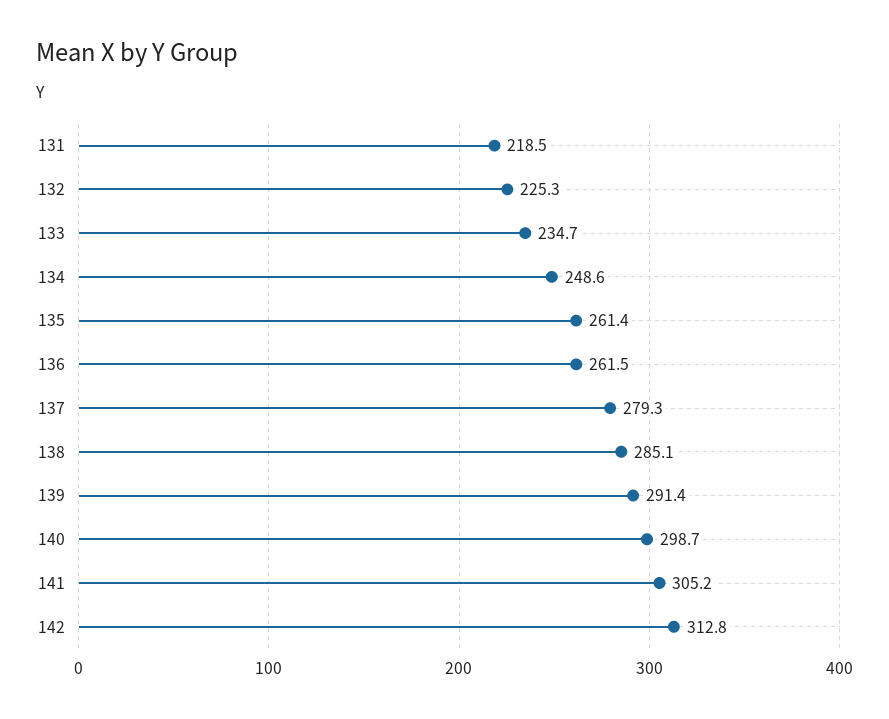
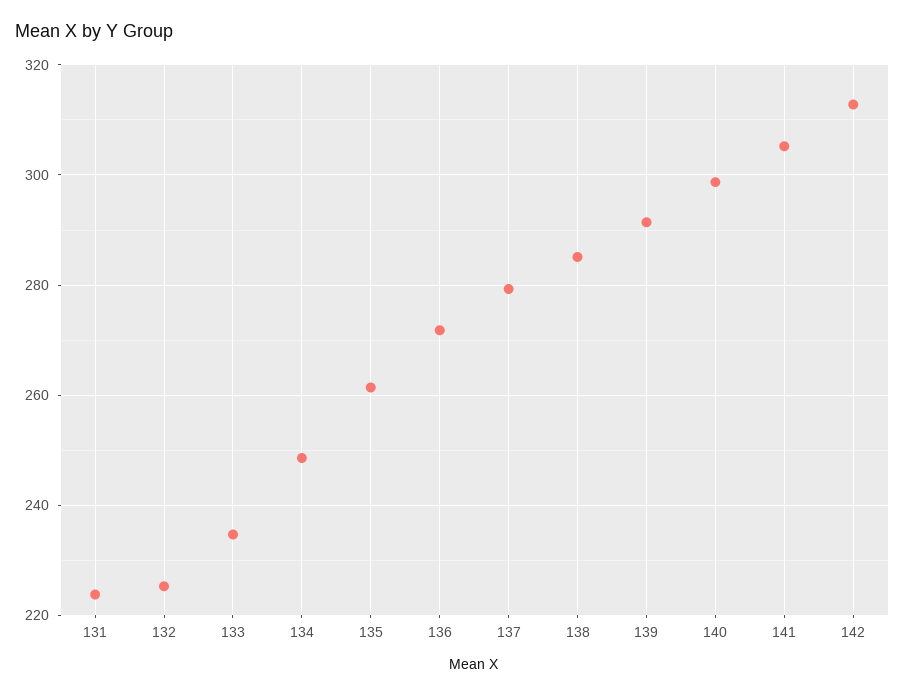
131: 218.5 -> 224
136: 261.5 -> 272

